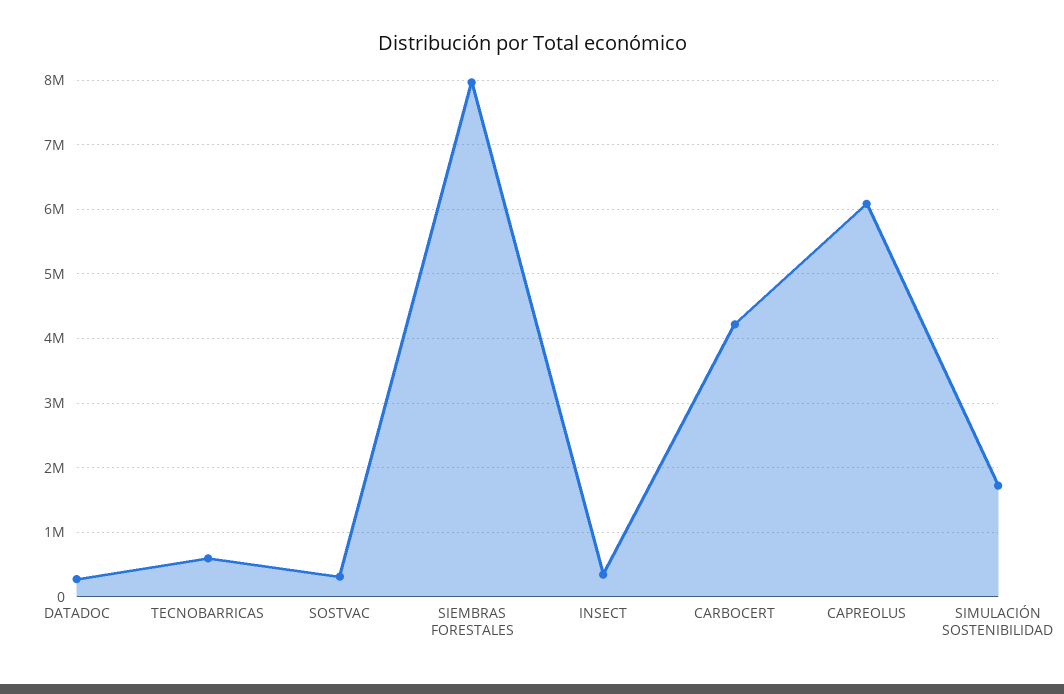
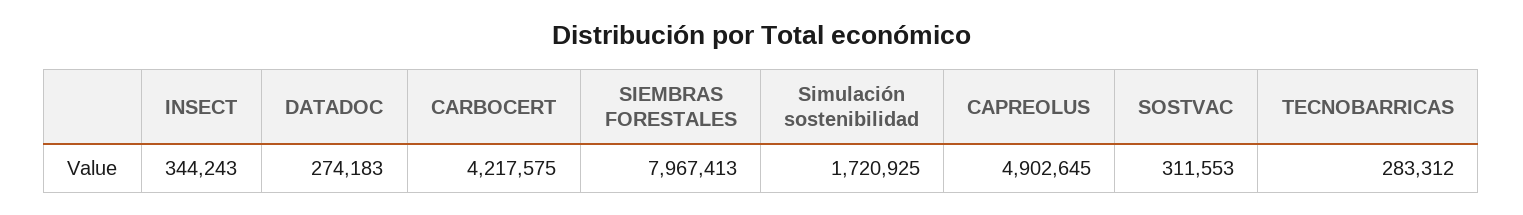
TECNOBARRICAS: 600000 -> 283312
CAPREOLUS: 6100000 -> 4902645

